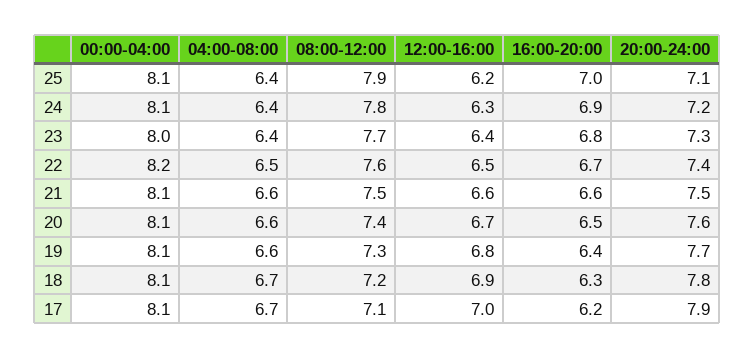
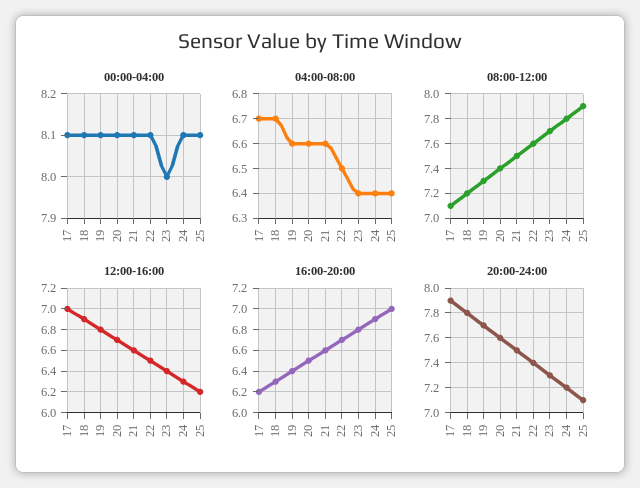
00:00-04:00, 22: 8.2 -> 8.1

